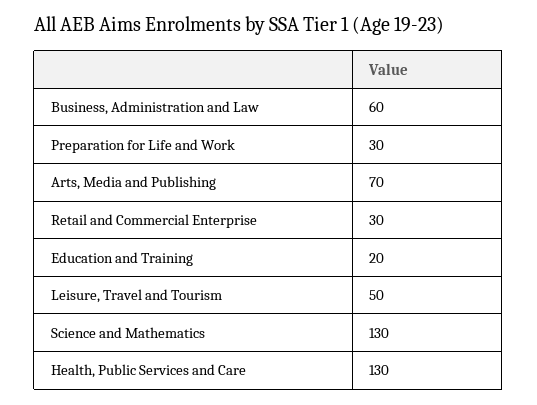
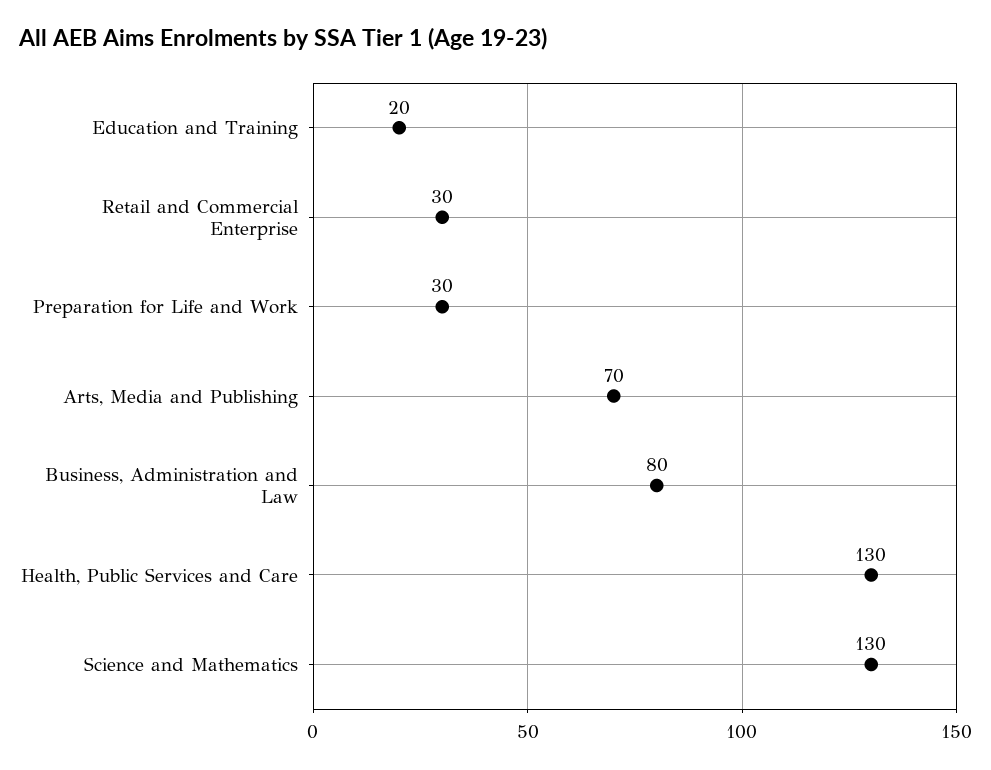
Business, Administration and Law: 60 -> 80
Leisure, Travel and Tourism: 50 -> none

